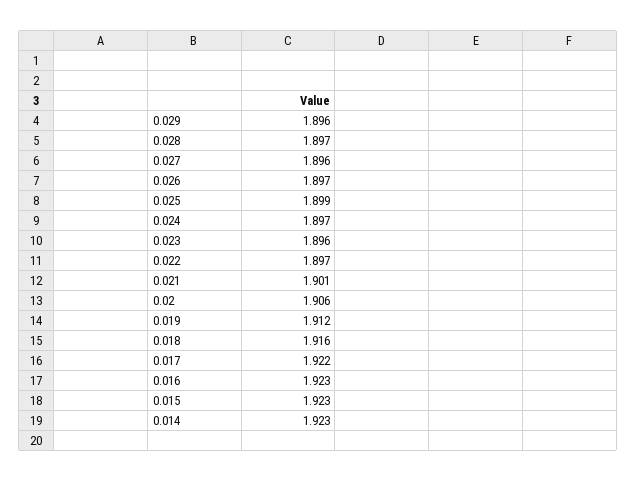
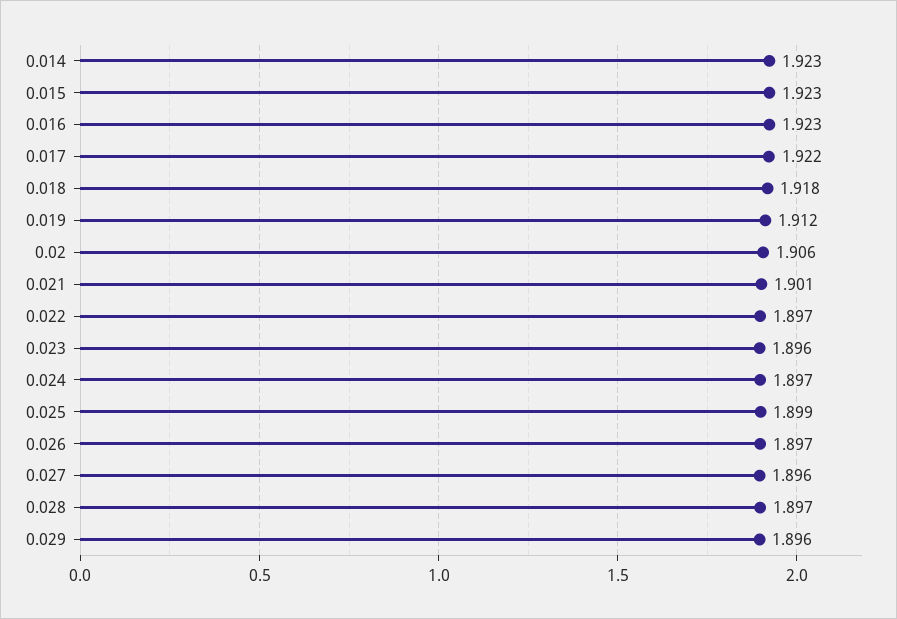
0.018: 1.916 -> 1.918

